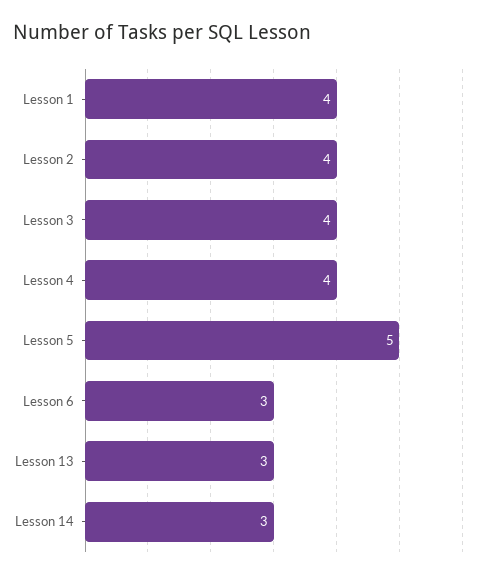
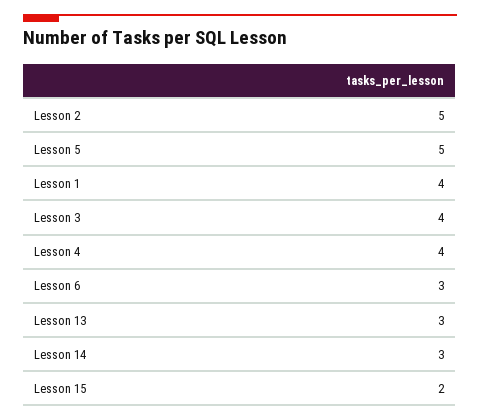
Lesson 2: 4 -> 5
Lesson 15: none -> 2

